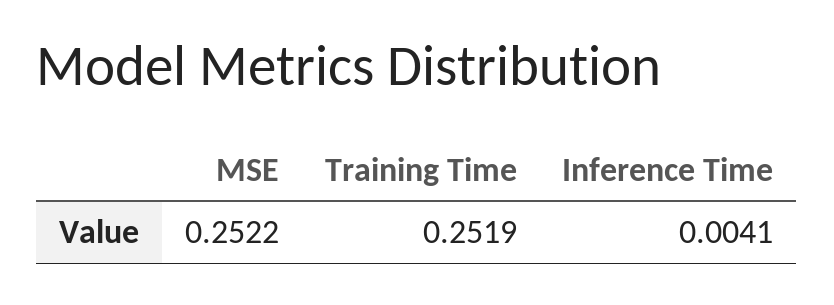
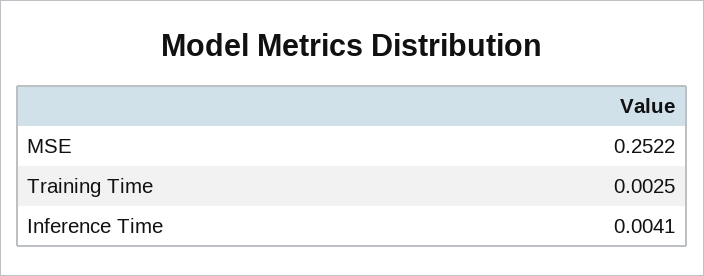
Training Time: 0.2519 -> 0.0025

